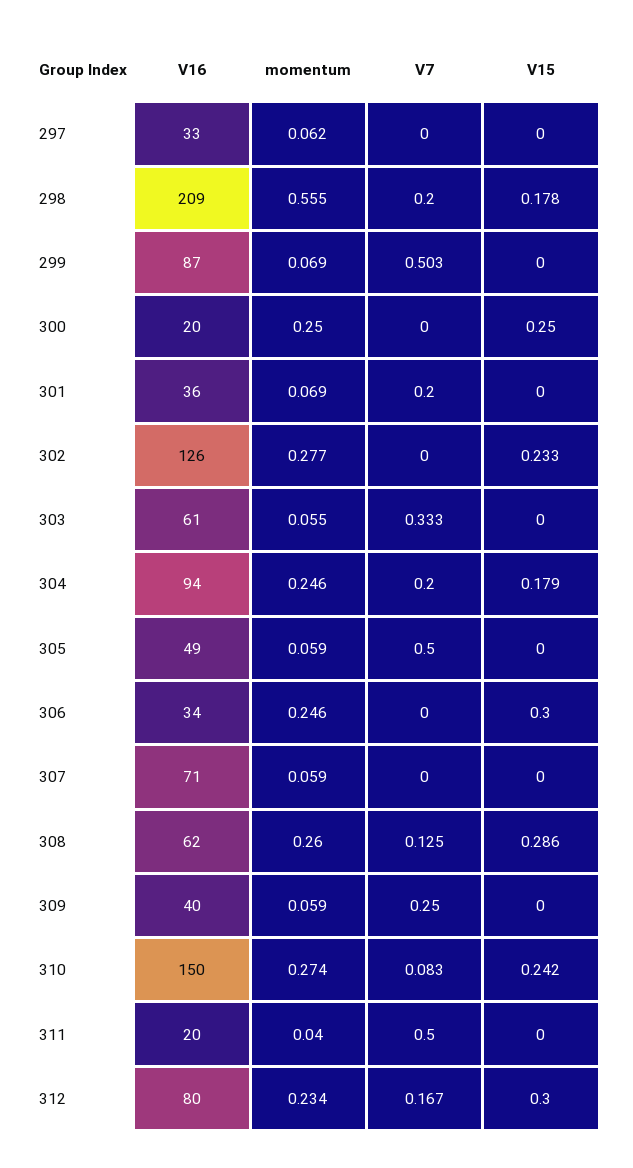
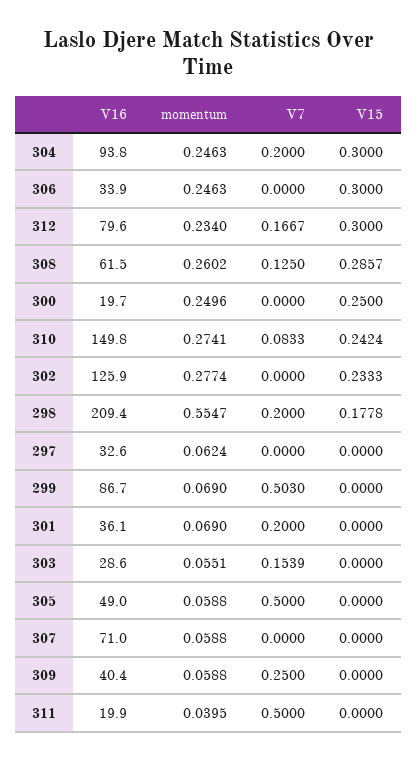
V16, 303: 61 -> 28.6
V7, 303: 0.333 -> 0.1539
V15, 304: 0.179 -> 0.3

